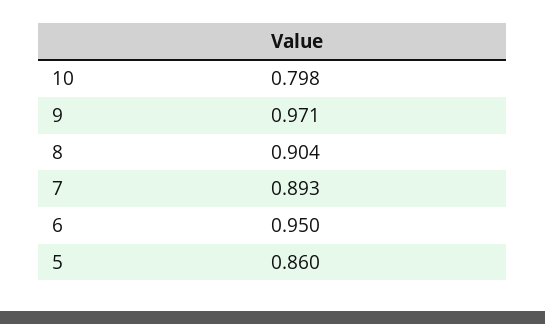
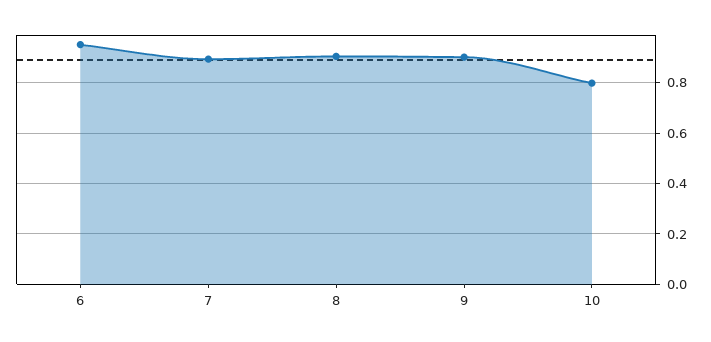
9: 0.971 -> 0.9
5: 0.86 -> none

